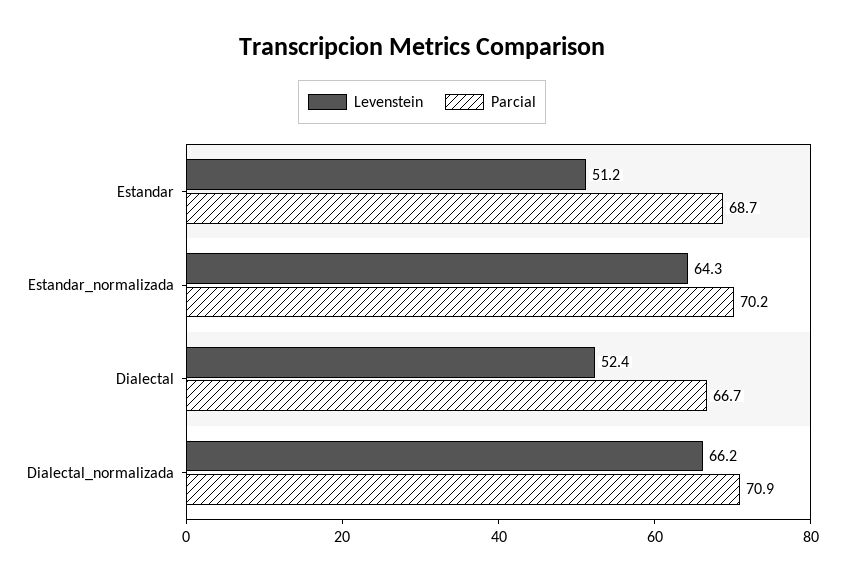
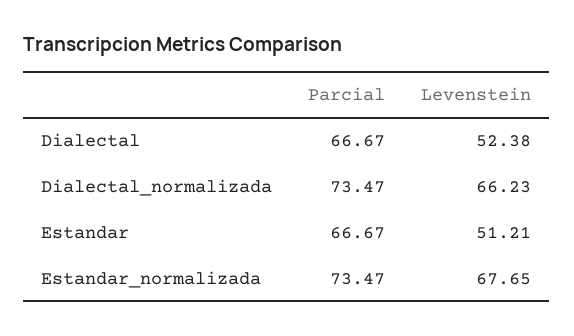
Parcial, Estandar: 68.7 -> 66.67
Levenstein, Estandar_normalizada: 64.3 -> 67.65
Parcial, Estandar_normalizada: 70.2 -> 73.47
Parcial, Dialectal_normalizada: 70.9 -> 73.47

